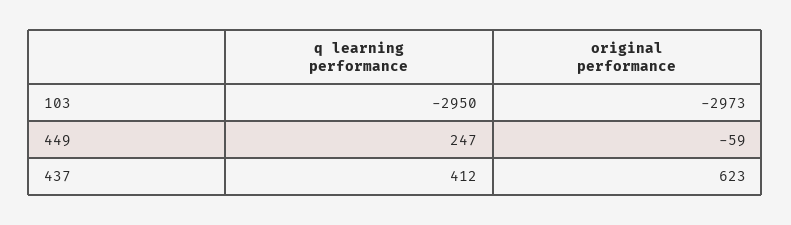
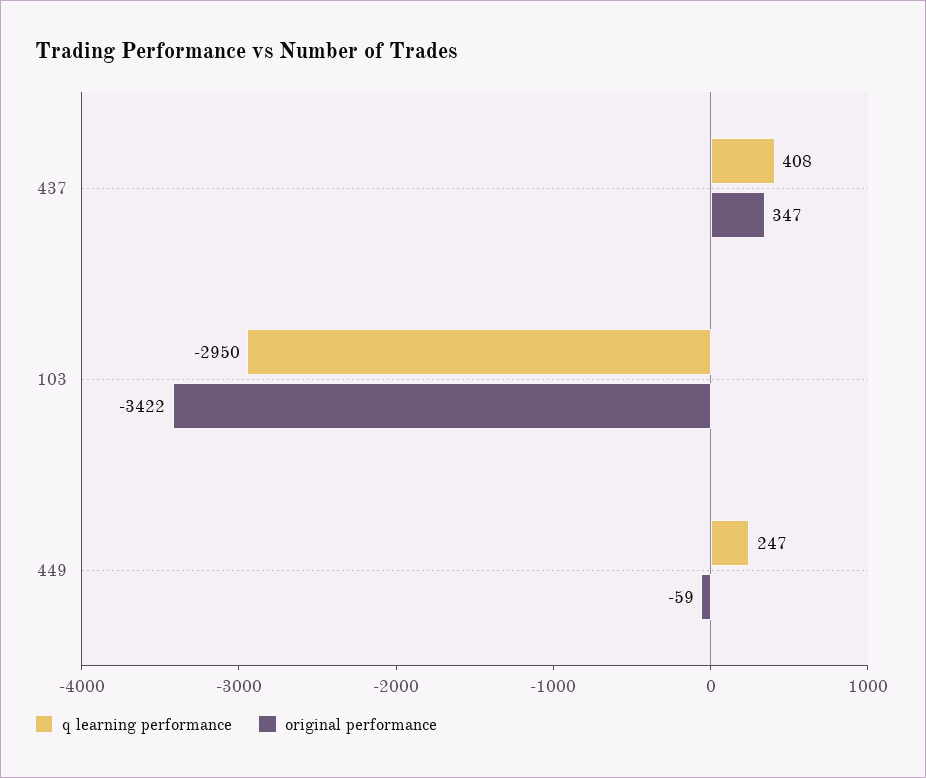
original performance, 103: -2973 -> -3422
q learning performance, 437: 412 -> 408
original performance, 437: 623 -> 347

